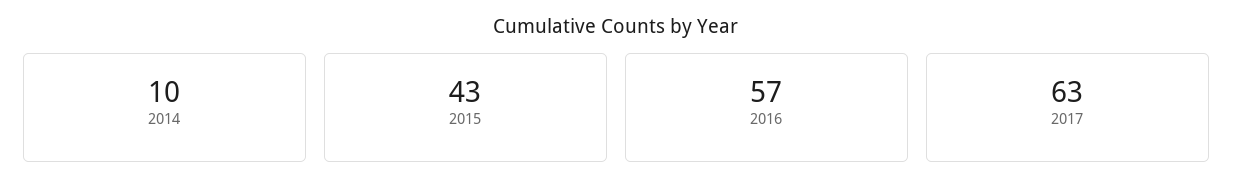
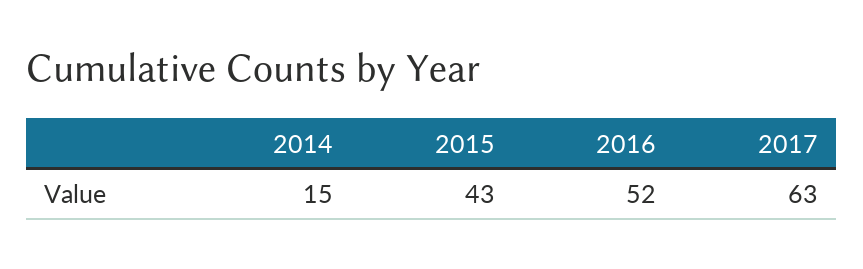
2014: 10 -> 15
2016: 57 -> 52

